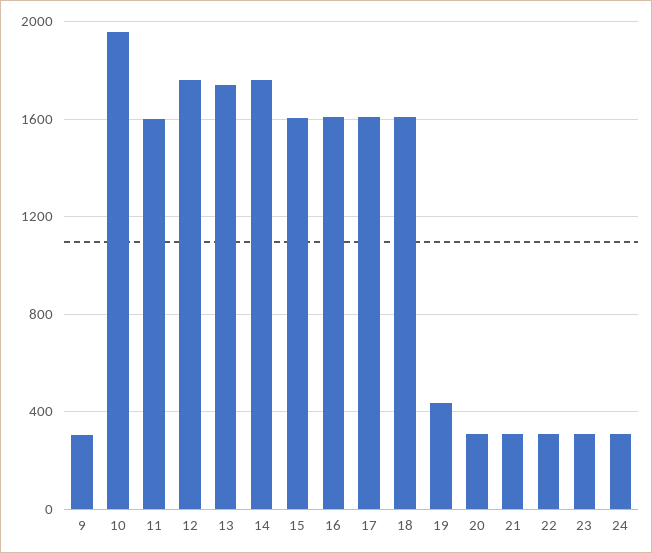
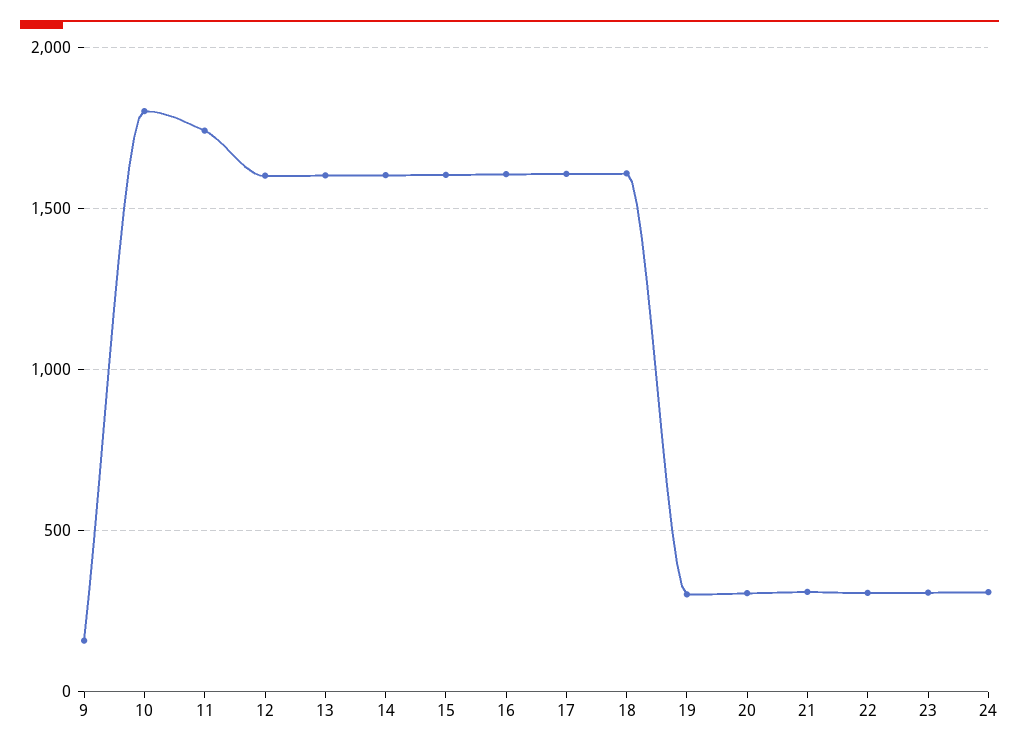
9: 300 -> 150
10: 1950 -> 1800
11: 1600 -> 1750
12: 1750 -> 1600
13: 1750 -> 1600
14: 1750 -> 1600
19: 450 -> 300

